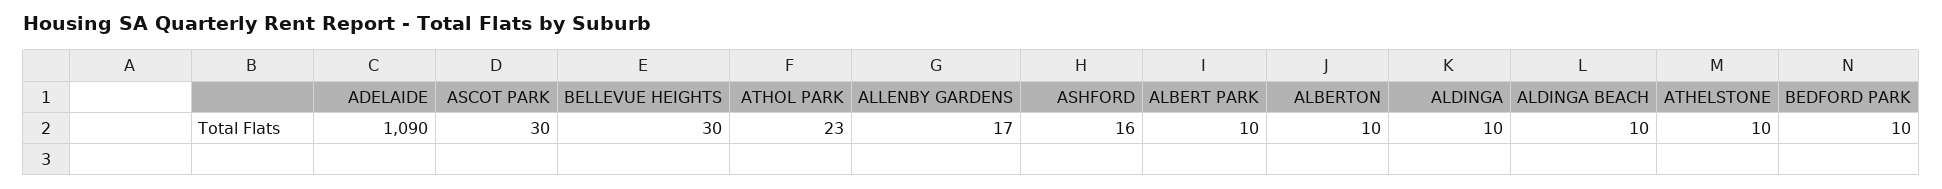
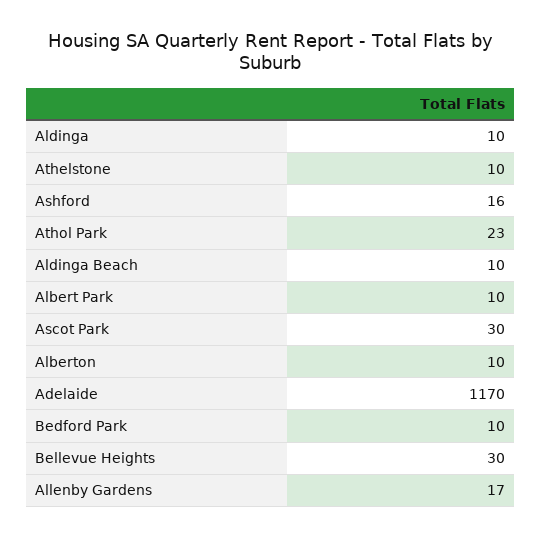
ADELAIDE: 1090 -> 1170

